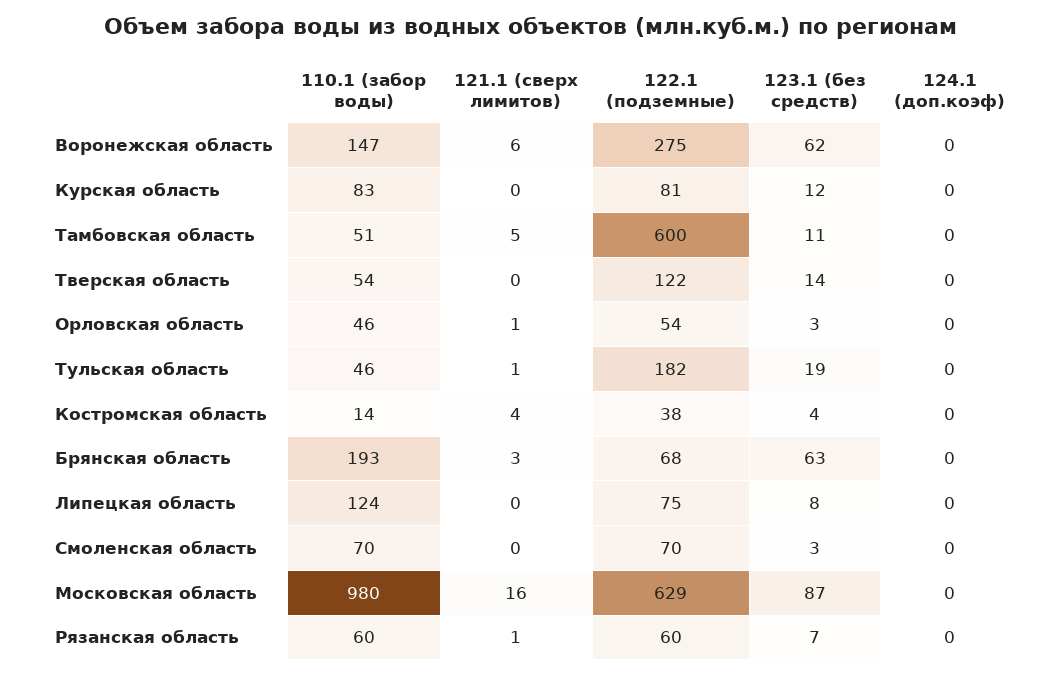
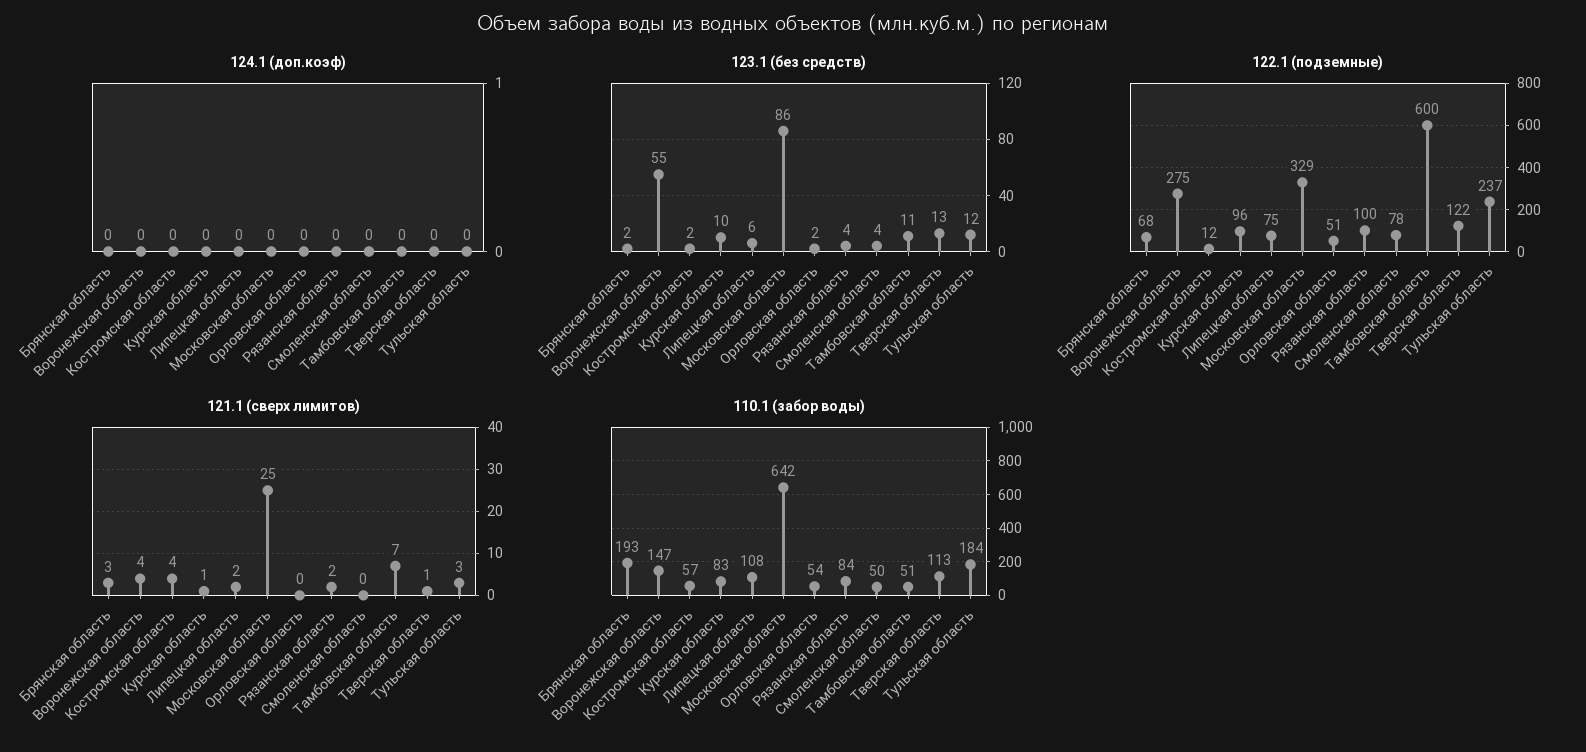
121.1 (сверх лимитов), Воронежская область: 6 -> 4
123.1 (без средств), Воронежская область: 62 -> 55
121.1 (сверх лимитов), Курская область: 0 -> 1
122.1 (подземные), Курская область: 81 -> 96
123.1 (без средств), Курская область: 12 -> 10
121.1 (сверх лимитов), Тамбовская область: 5 -> 7
110.1 (забор воды), Тверская область: 54 -> 113
121.1 (сверх лимитов), Тверская область: 0 -> 1
123.1 (без средств), Тверская область: 14 -> 13
110.1 (забор воды), Орловская область: 46 -> 54
121.1 (сверх лимитов), Орловская область: 1 -> 0
122.1 (подземные), Орловская область: 54 -> 51
123.1 (без средств), Орловская область: 3 -> 2
110.1 (забор воды), Тульская область: 46 -> 184
121.1 (сверх лимитов), Тульская область: 1 -> 3
122.1 (подземные), Тульская область: 182 -> 237
123.1 (без средств), Тульская область: 19 -> 12
110.1 (забор воды), Костромская область: 14 -> 57
122.1 (подземные), Костромская область: 38 -> 12
123.1 (без средств), Костромская область: 4 -> 2
123.1 (без средств), Брянская область: 63 -> 2
110.1 (забор воды), Липецкая область: 124 -> 108
121.1 (сверх лимитов), Липецкая область: 0 -> 2
123.1 (без средств), Липецкая область: 8 -> 6
110.1 (забор воды), Смоленская область: 70 -> 50
122.1 (подземные), Смоленская область: 70 -> 78
123.1 (без средств), Смоленская область: 3 -> 4
110.1 (забор воды), Московская область: 980 -> 642
121.1 (сверх лимитов), Московская область: 16 -> 25
122.1 (подземные), Московская область: 629 -> 329
123.1 (без средств), Московская область: 87 -> 86
110.1 (забор воды), Рязанская область: 60 -> 84
121.1 (сверх лимитов), Рязанская область: 1 -> 2
122.1 (подземные), Рязанская область: 60 -> 100
123.1 (без средств), Рязанская область: 7 -> 4

